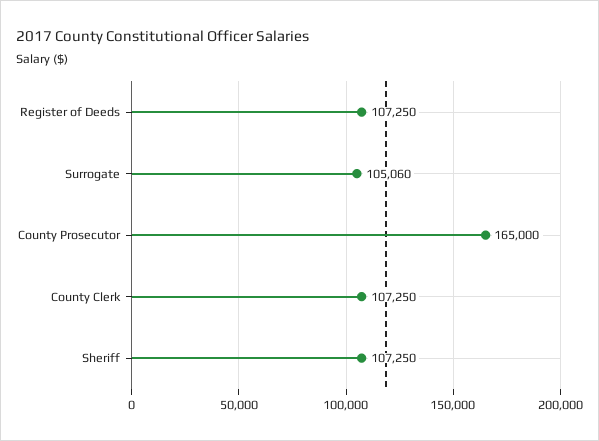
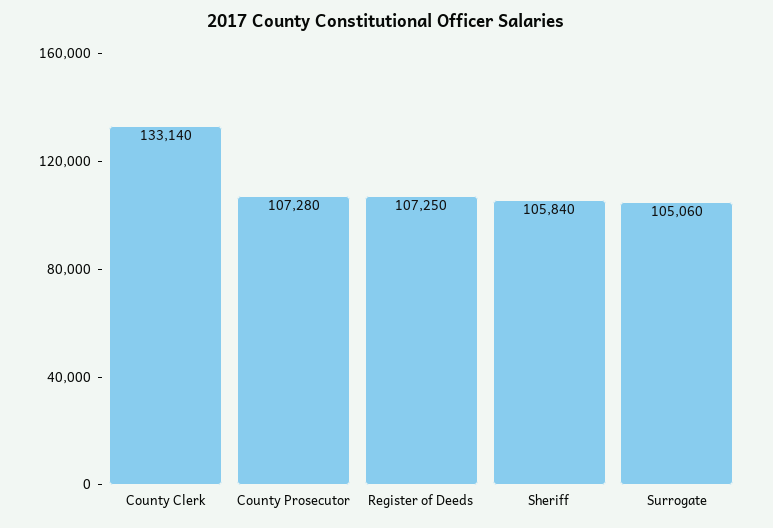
County Prosecutor: 165000 -> 107280
County Clerk: 107250 -> 133140
Sheriff: 107250 -> 105840

